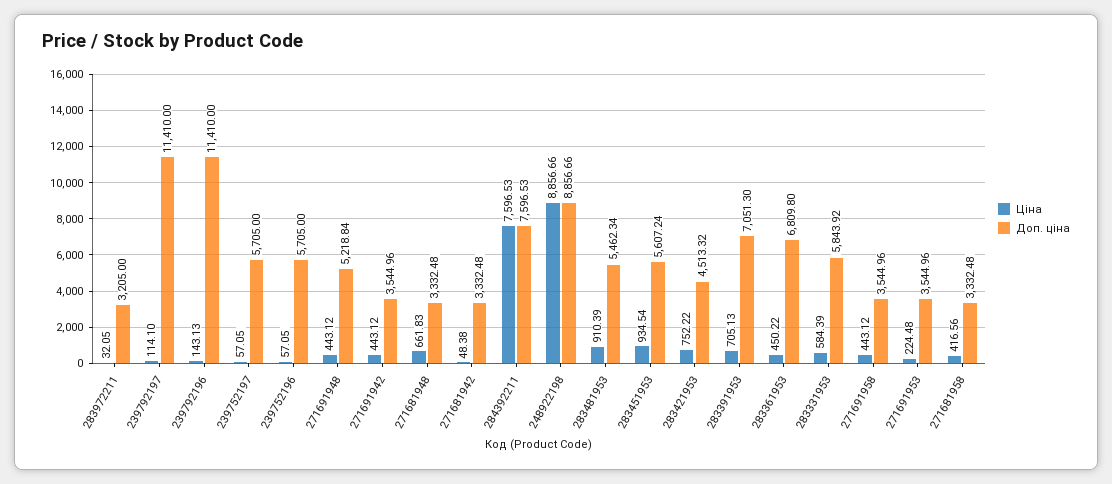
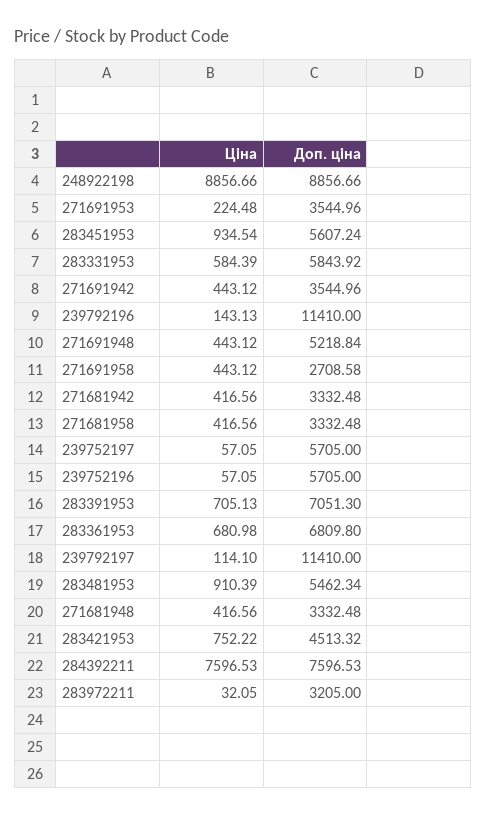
Ціна, 271681948: 661.83 -> 416.56
Ціна, 271681942: 48.38 -> 416.56
Ціна, 283361953: 450.22 -> 680.98
Доп. ціна, 271691958: 3544.96 -> 2708.58

